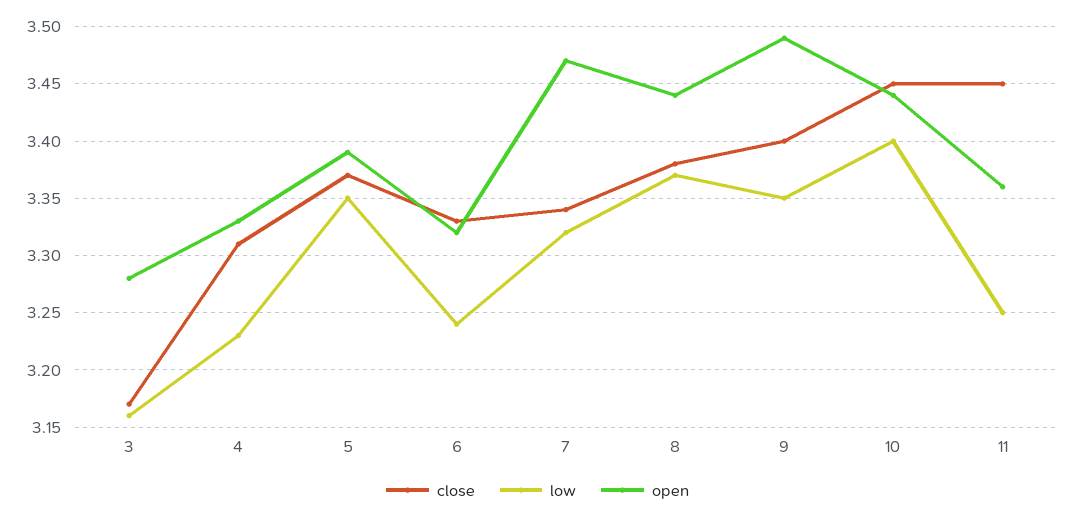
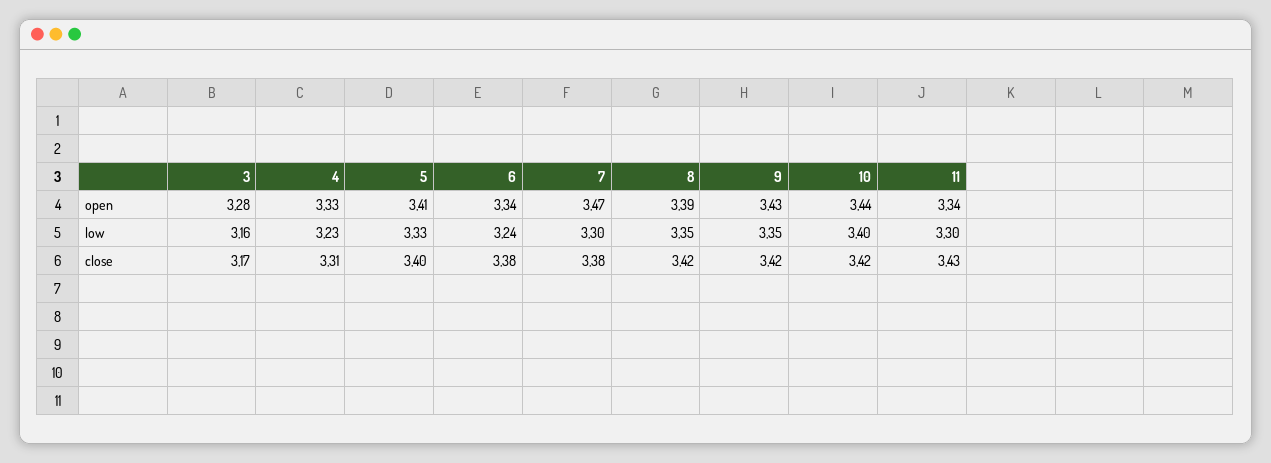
close, 5: 3.37 -> 3.4
low, 5: 3.35 -> 3.33
open, 5: 3.39 -> 3.41
close, 6: 3.33 -> 3.38
open, 6: 3.32 -> 3.34
close, 7: 3.34 -> 3.38
low, 7: 3.32 -> 3.3
close, 8: 3.38 -> 3.42
low, 8: 3.37 -> 3.35
open, 8: 3.44 -> 3.39
close, 9: 3.4 -> 3.42
open, 9: 3.49 -> 3.43
close, 10: 3.45 -> 3.42
close, 11: 3.45 -> 3.43
low, 11: 3.25 -> 3.3
open, 11: 3.36 -> 3.34

